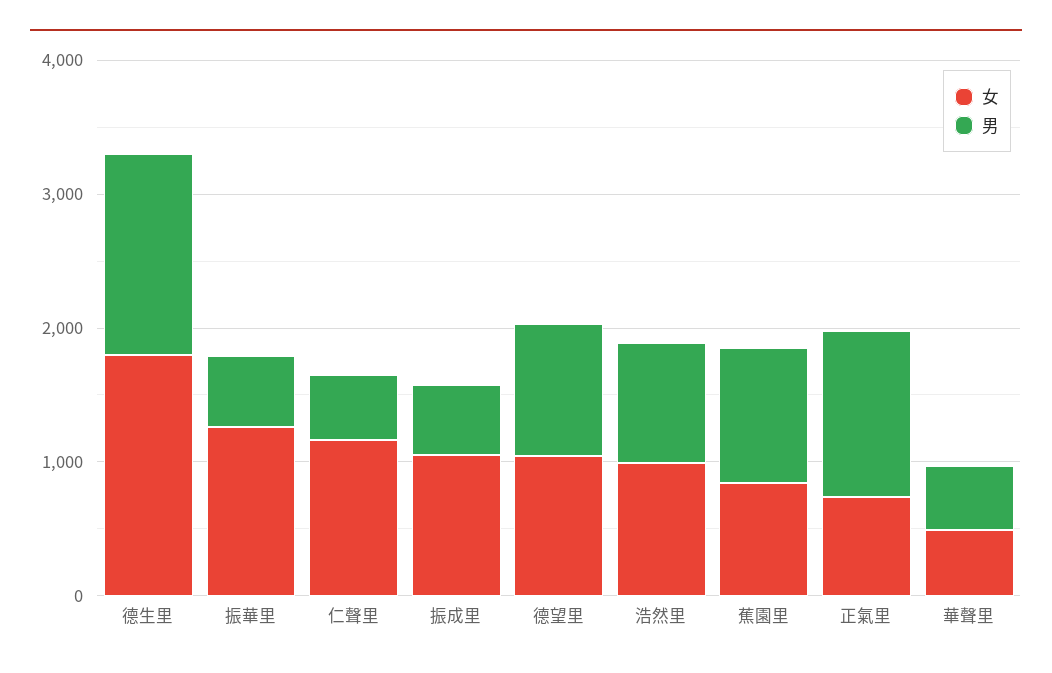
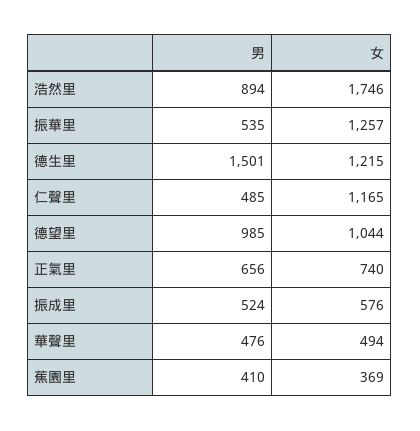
女, 德生里: 1800 -> 1215
女, 振成里: 1000 -> 576
女, 浩然里: 1000 -> 1746
女, 蕉園里: 800 -> 369
男, 蕉園里: 1000 -> 410
男, 正氣里: 1200 -> 656

